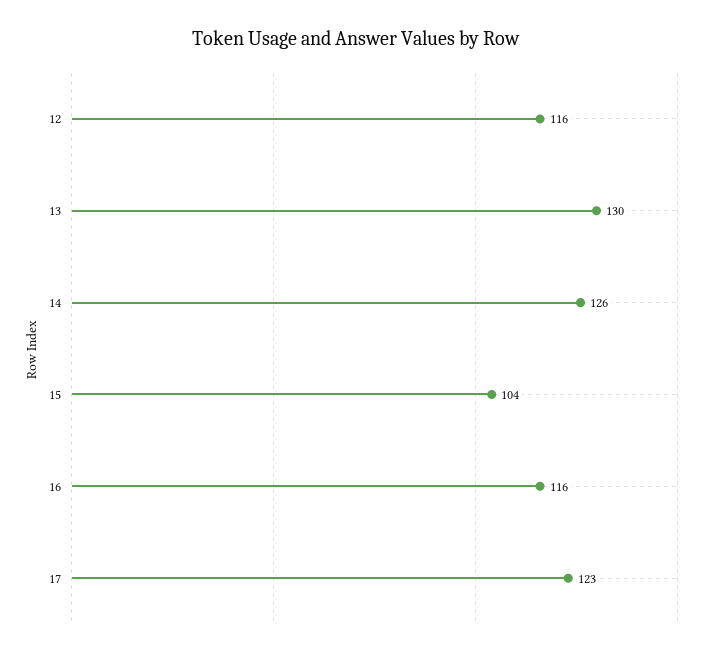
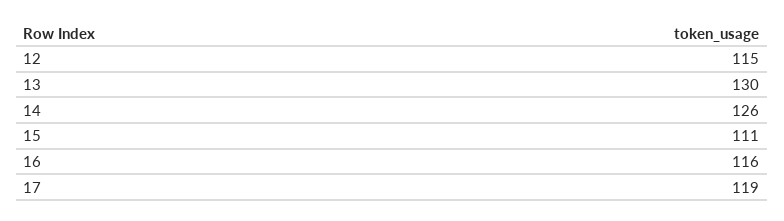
12: 116 -> 115
15: 104 -> 111
17: 123 -> 119

